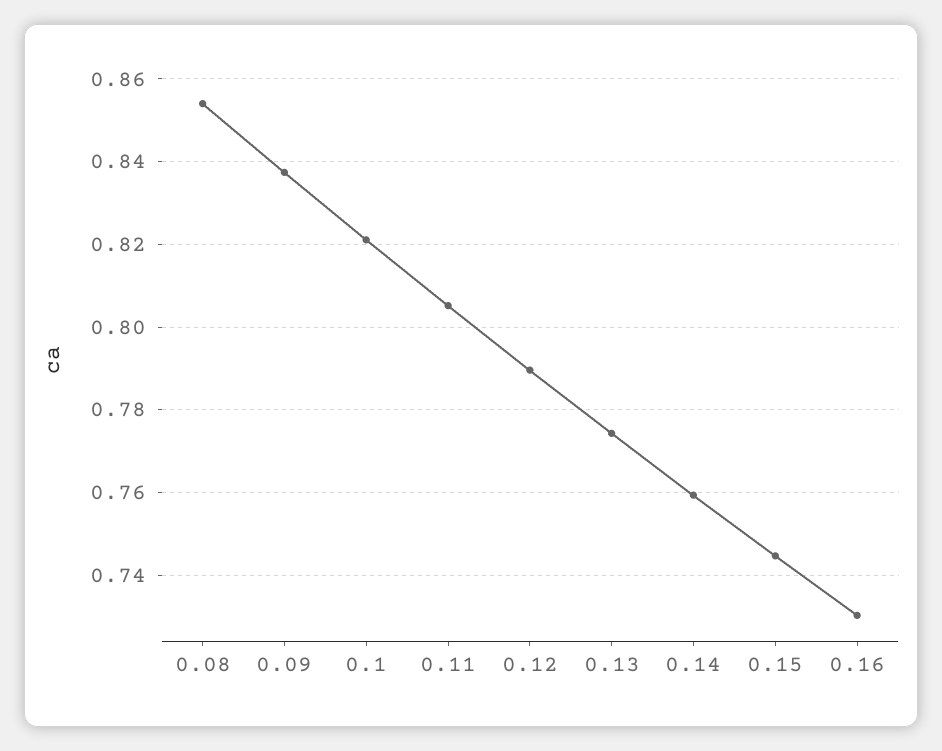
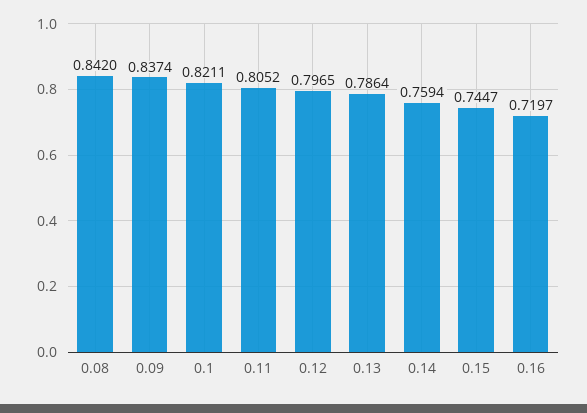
0.08: 0.854 -> 0.842
0.12: 0.79 -> 0.7965
0.13: 0.774 -> 0.7864
0.16: 0.73 -> 0.7197

